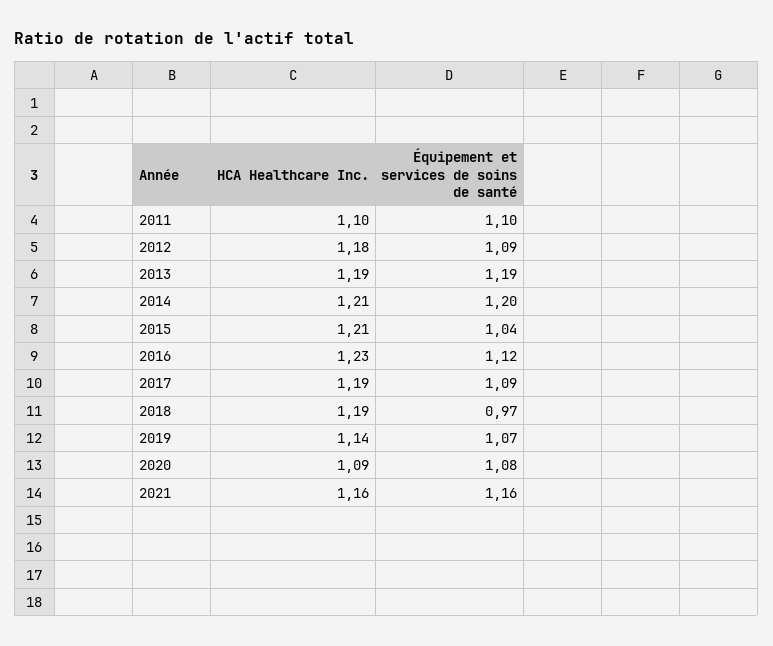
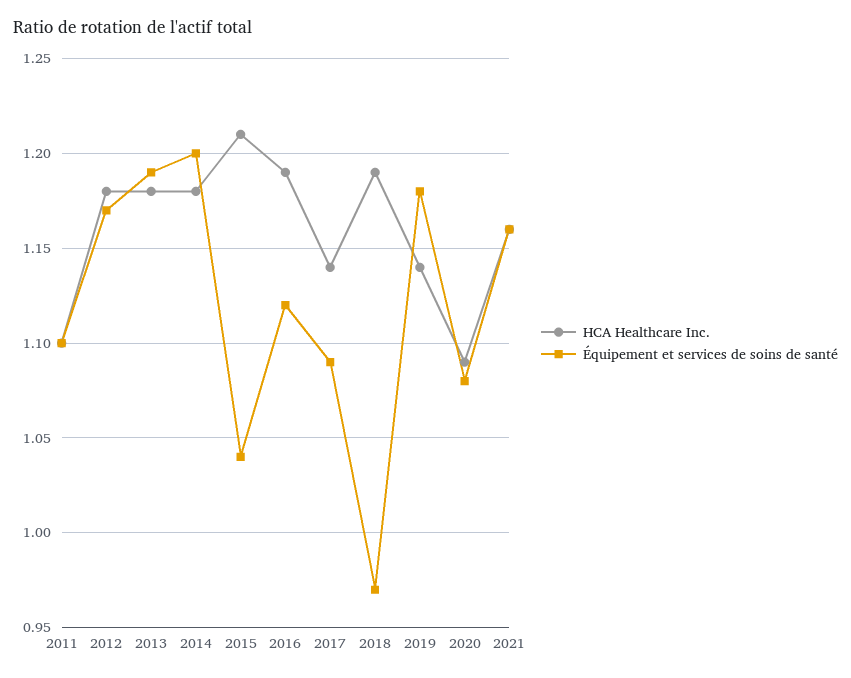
Équipement et services de soins de santé, 2012: 1.09 -> 1.17
HCA Healthcare Inc., 2013: 1.19 -> 1.18
HCA Healthcare Inc., 2014: 1.21 -> 1.18
HCA Healthcare Inc., 2016: 1.23 -> 1.19
HCA Healthcare Inc., 2017: 1.19 -> 1.14
Équipement et services de soins de santé, 2019: 1.07 -> 1.18

